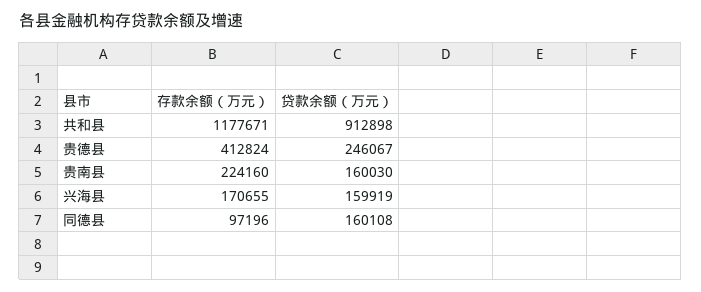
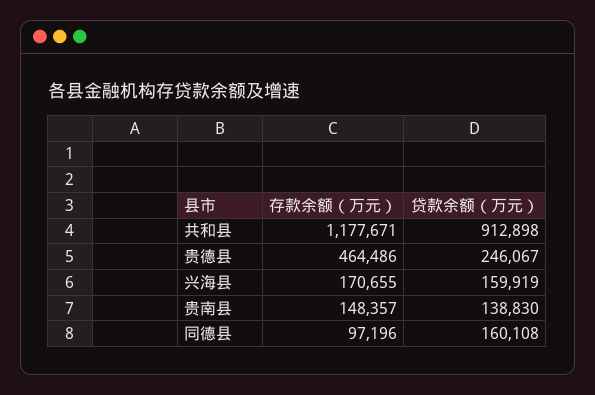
存款余额（万元）, 贵德县: 412824 -> 464486
存款余额（万元）, 贵南县: 224160 -> 148357
贷款余额（万元）, 贵南县: 160030 -> 138830

